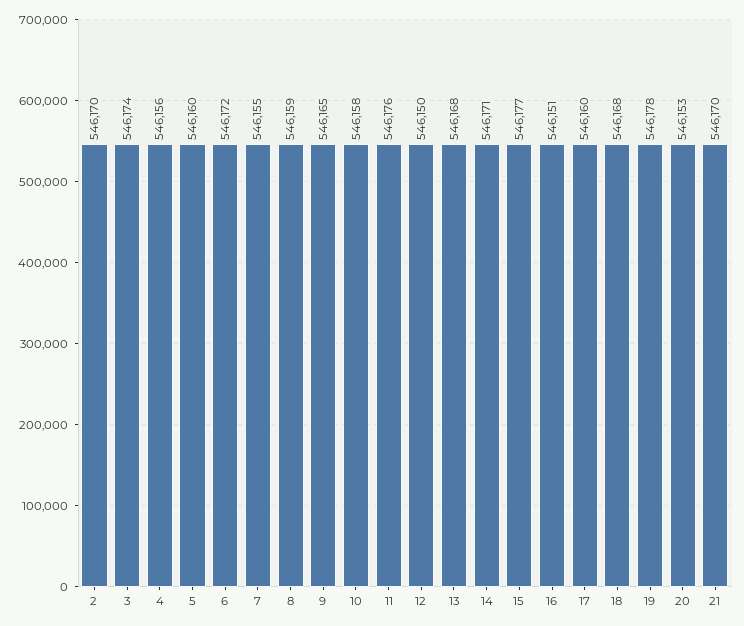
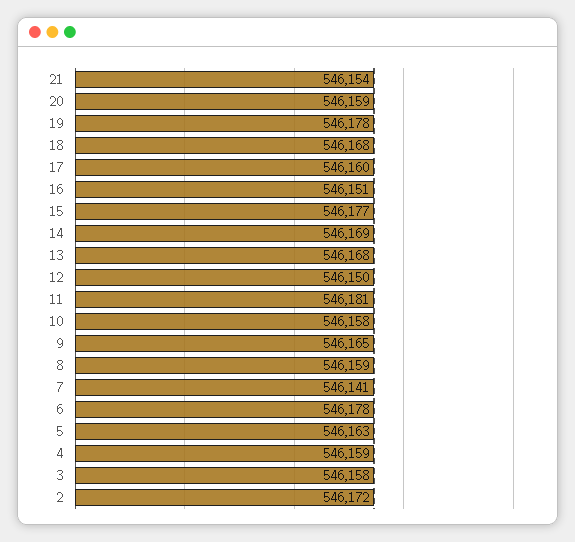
2: 546170 -> 546172
3: 546174 -> 546158
4: 546156 -> 546159
5: 546160 -> 546163
6: 546172 -> 546178
7: 546155 -> 546141
11: 546176 -> 546181
14: 546171 -> 546169
20: 546153 -> 546159
21: 546170 -> 546154

